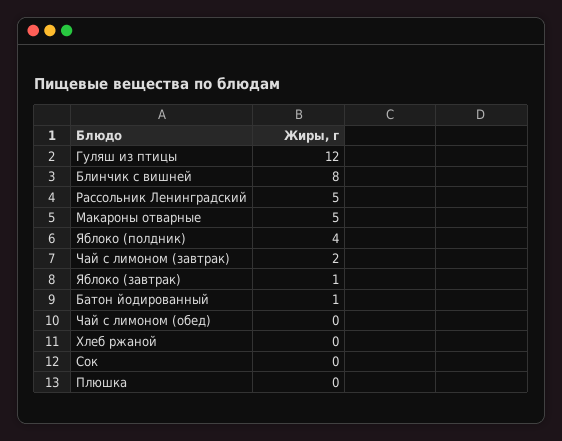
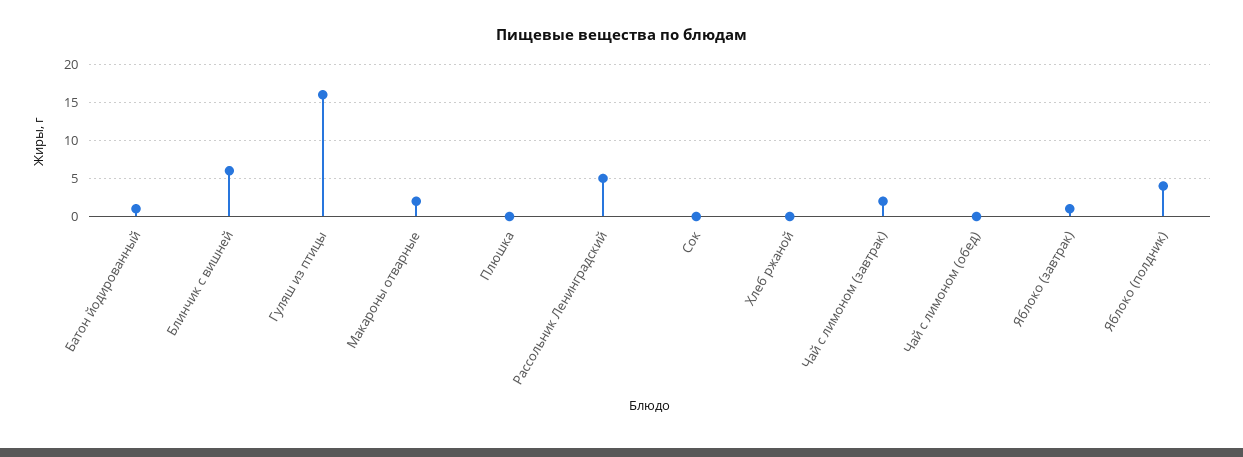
Гуляш из птицы: 12 -> 16
Блинчик с вишней: 8 -> 6
Макароны отварные: 5 -> 2

